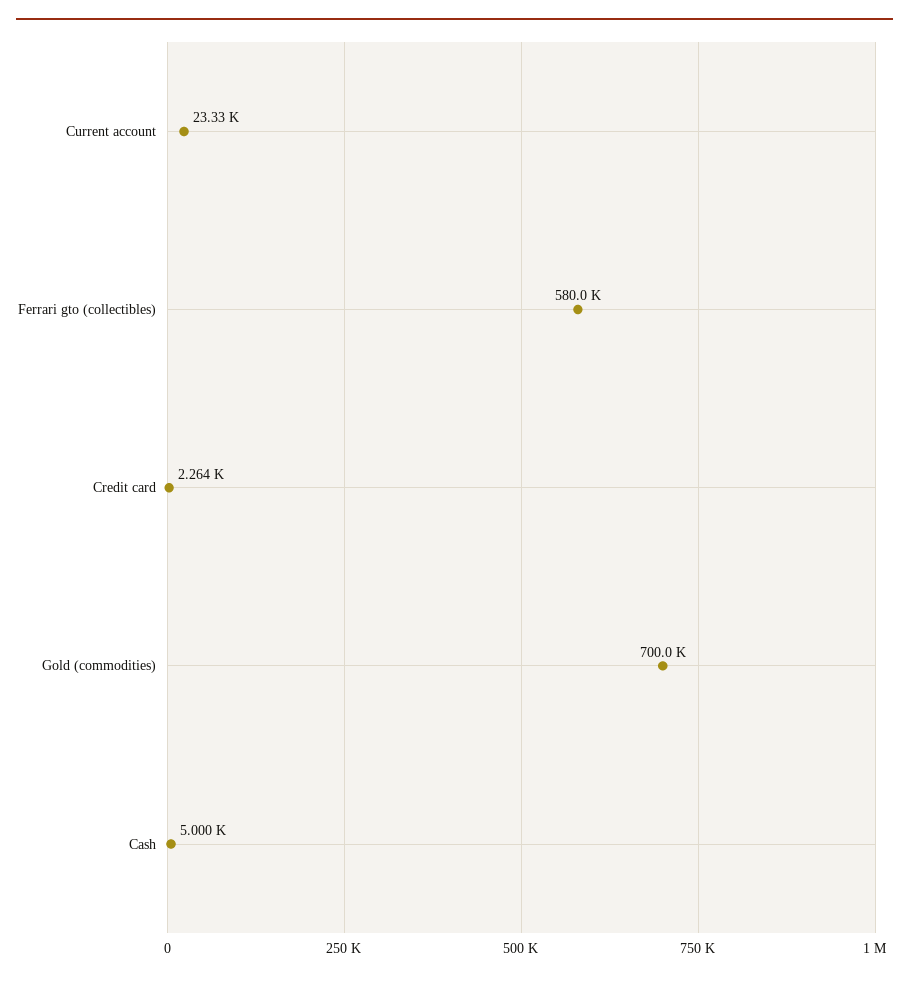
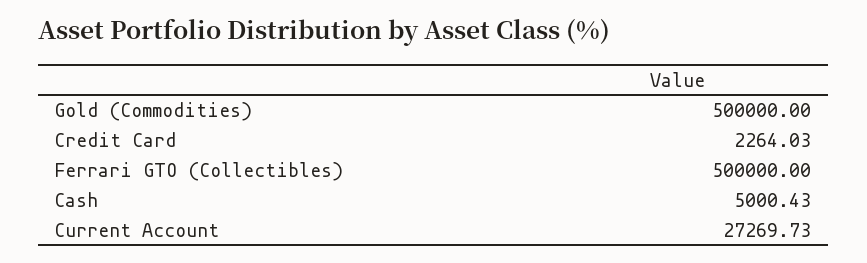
Current account: 23330 -> 27269.73
Ferrari gto (collectibles): 580000 -> 500000
Gold (commodities): 700000 -> 500000

